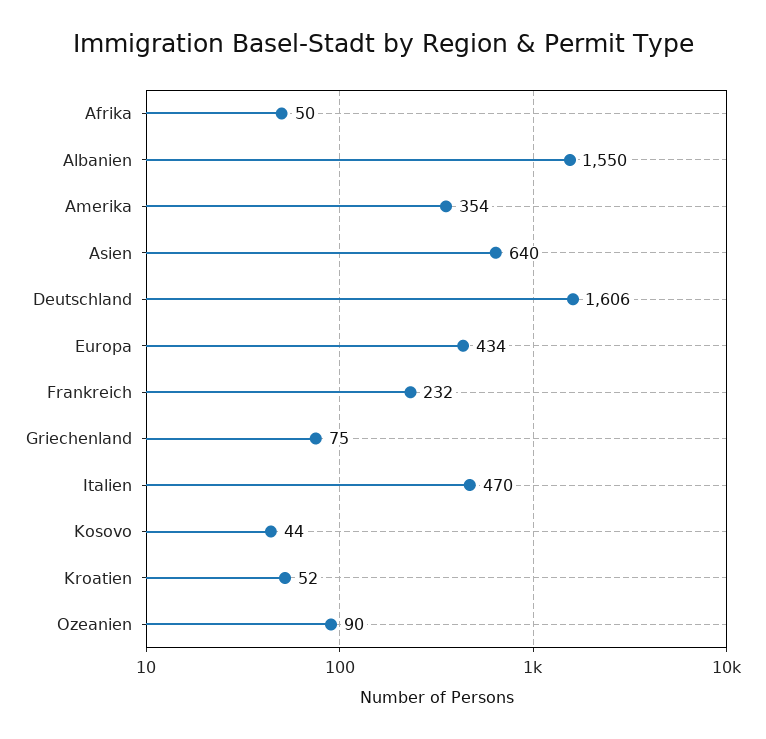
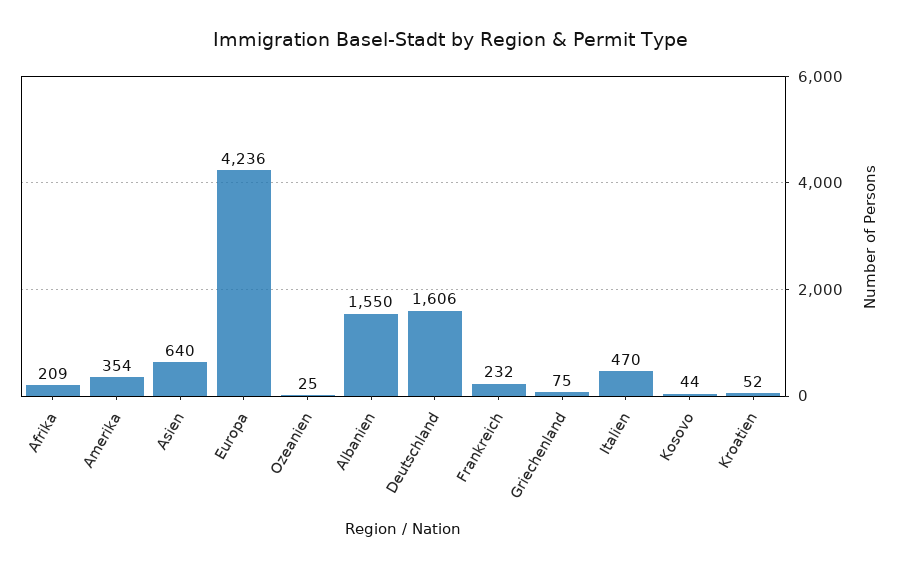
Afrika: 50 -> 209
Europa: 434 -> 4236
Ozeanien: 90 -> 25

